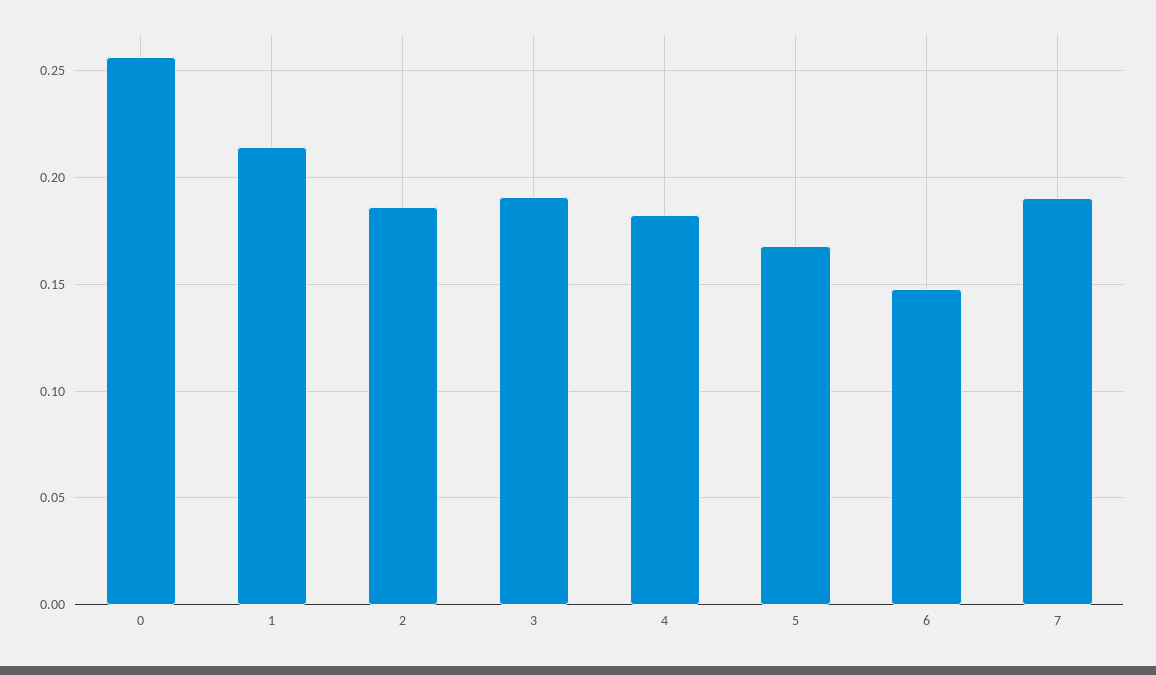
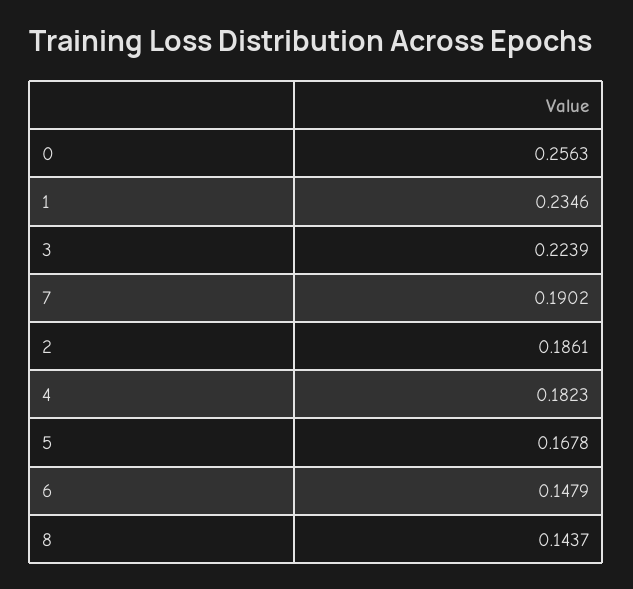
1: 0.215 -> 0.2346
3: 0.19 -> 0.2239
8: none -> 0.1437

